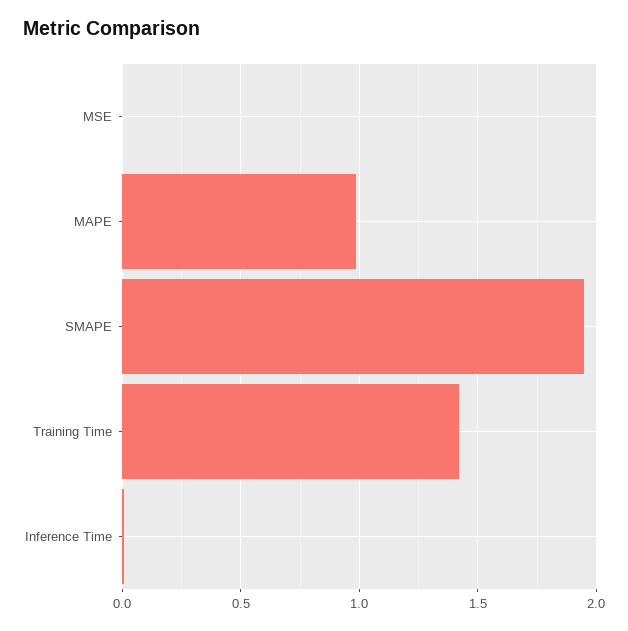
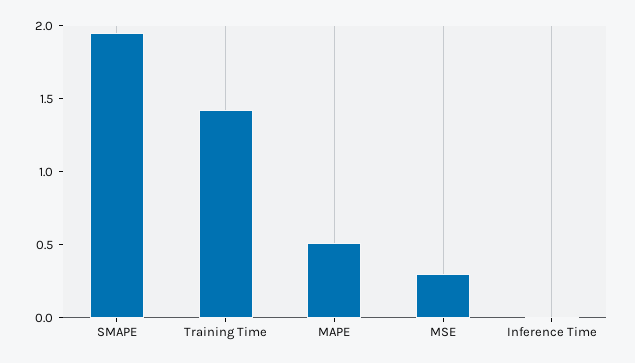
MSE: 0 -> 0.3
MAPE: 1 -> 0.5

